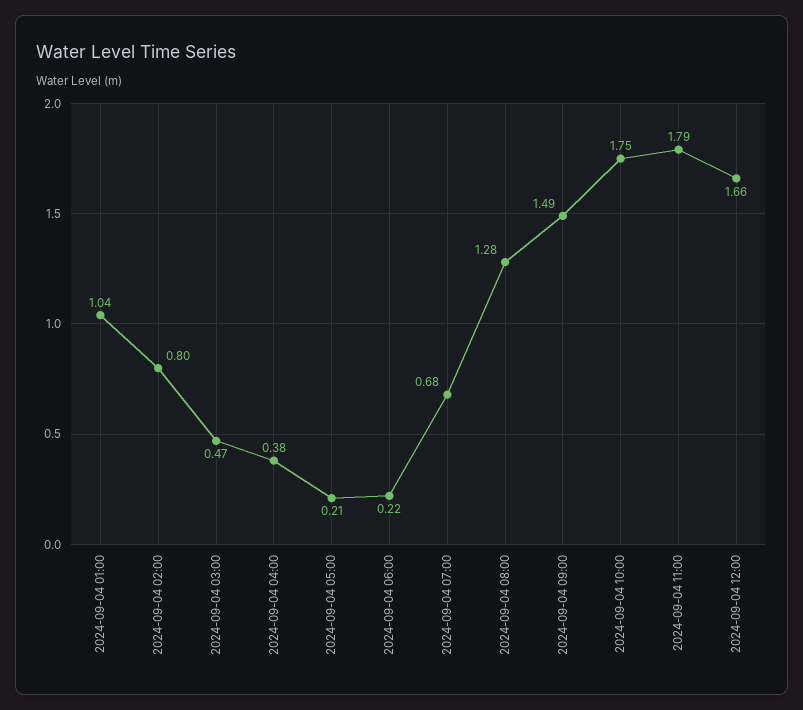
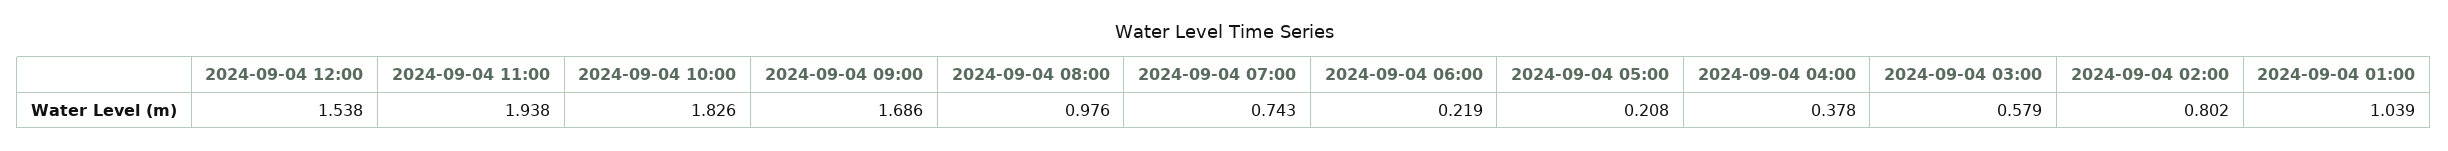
2024-09-04 03:00: 0.47 -> 0.579
2024-09-04 07:00: 0.68 -> 0.743
2024-09-04 08:00: 1.28 -> 0.976
2024-09-04 09:00: 1.49 -> 1.686
2024-09-04 10:00: 1.75 -> 1.826
2024-09-04 11:00: 1.79 -> 1.938
2024-09-04 12:00: 1.66 -> 1.538

